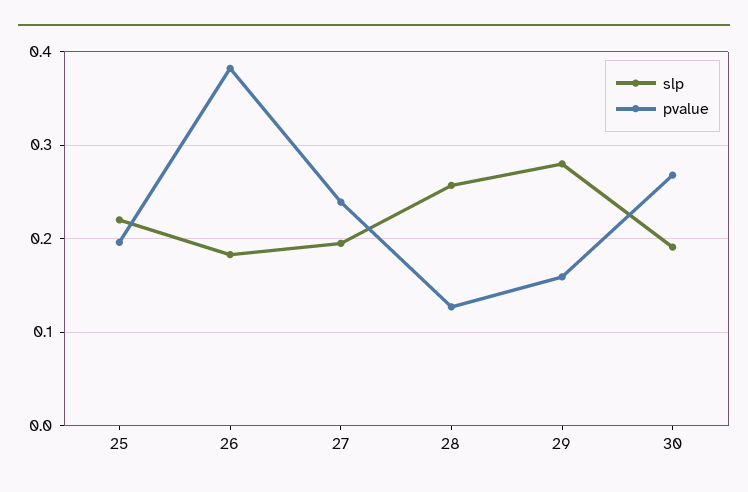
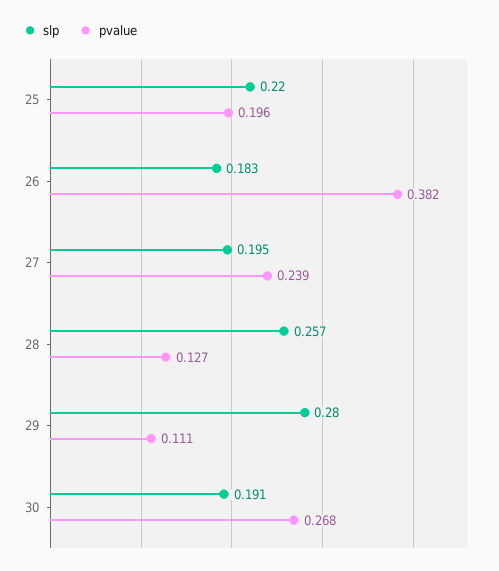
pvalue, 29: 0.16 -> 0.111

